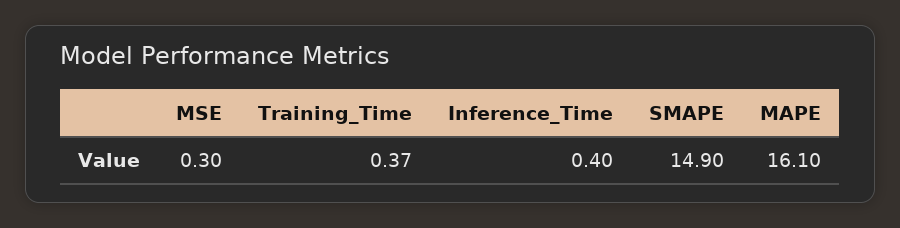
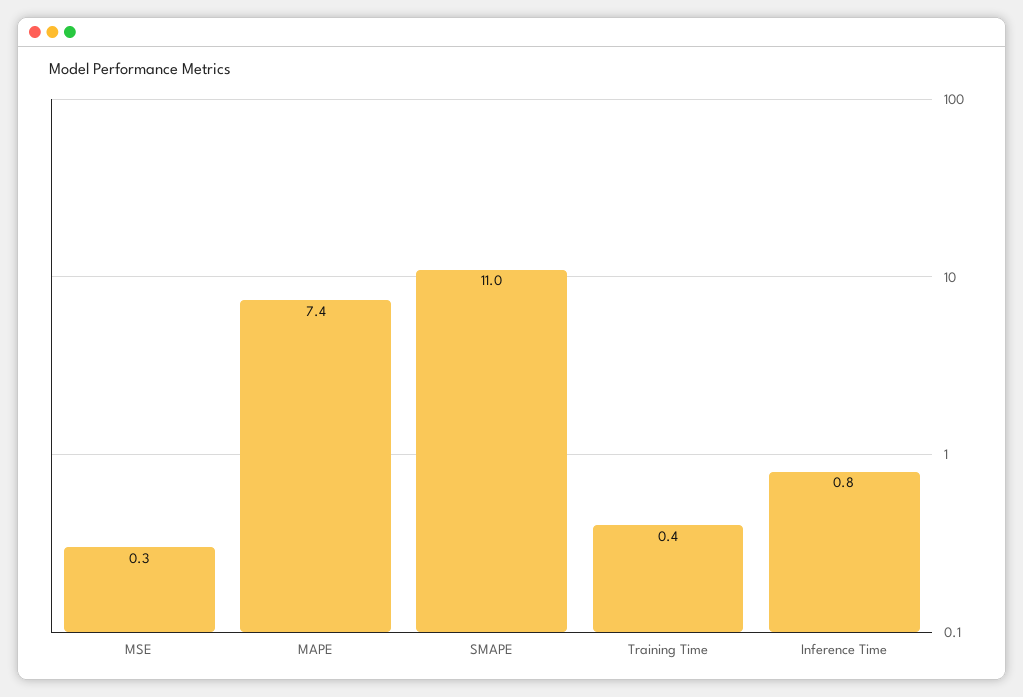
Inference_Time: 0.4 -> 0.8
SMAPE: 14.9 -> 11
MAPE: 16.1 -> 7.4

